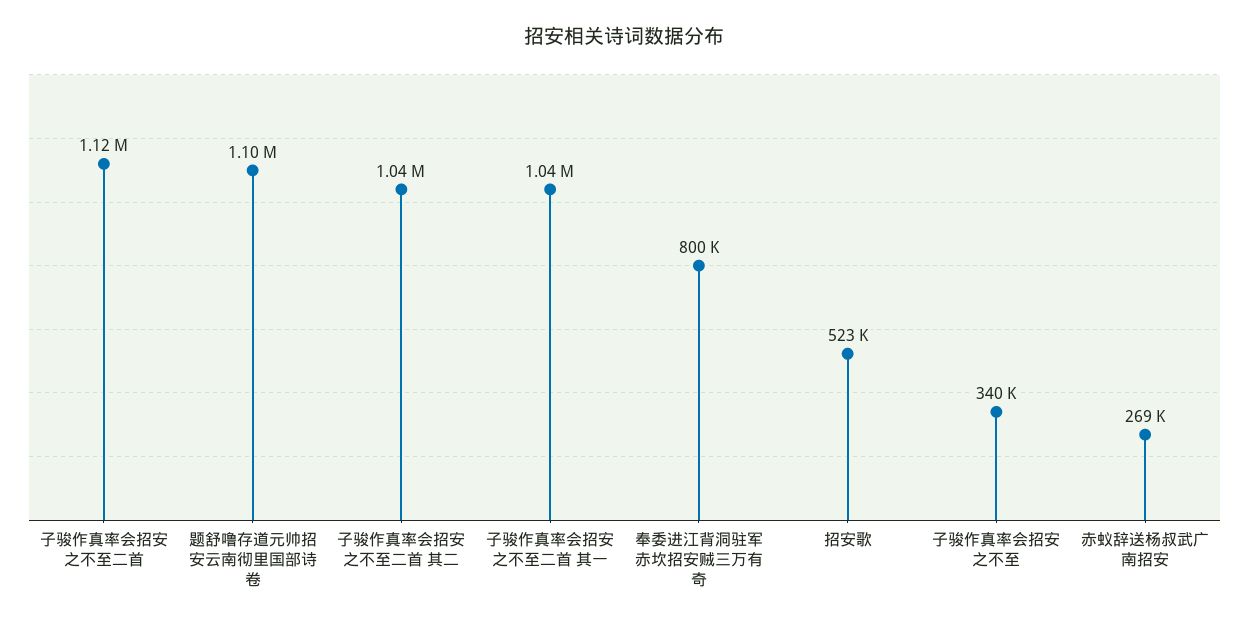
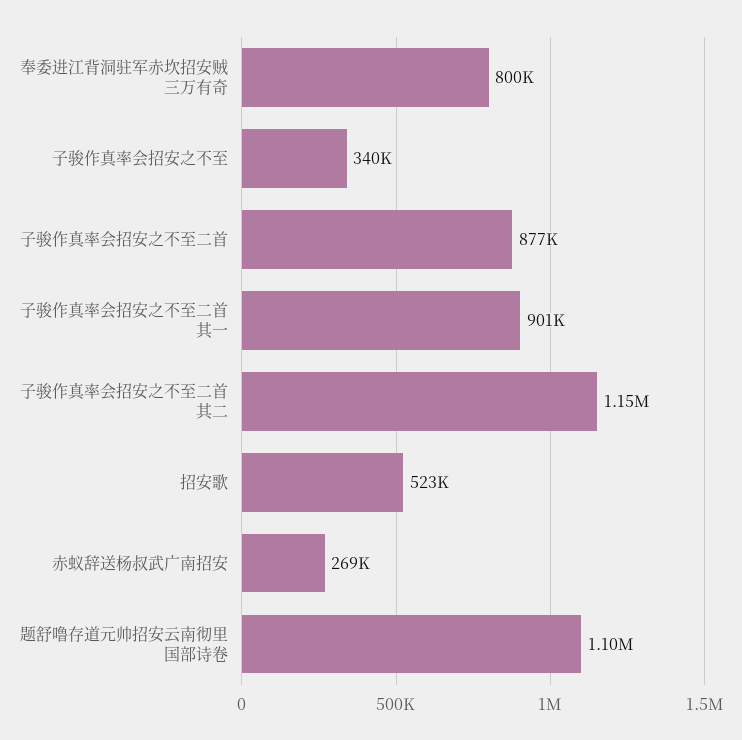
子骏作真率会招安之不至二首: 1120000 -> 877000
子骏作真率会招安之不至二首 其二: 1040000 -> 1150000
子骏作真率会招安之不至二首 其一: 1040000 -> 901000

